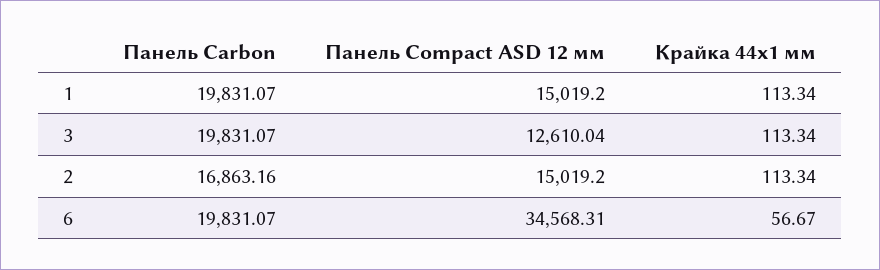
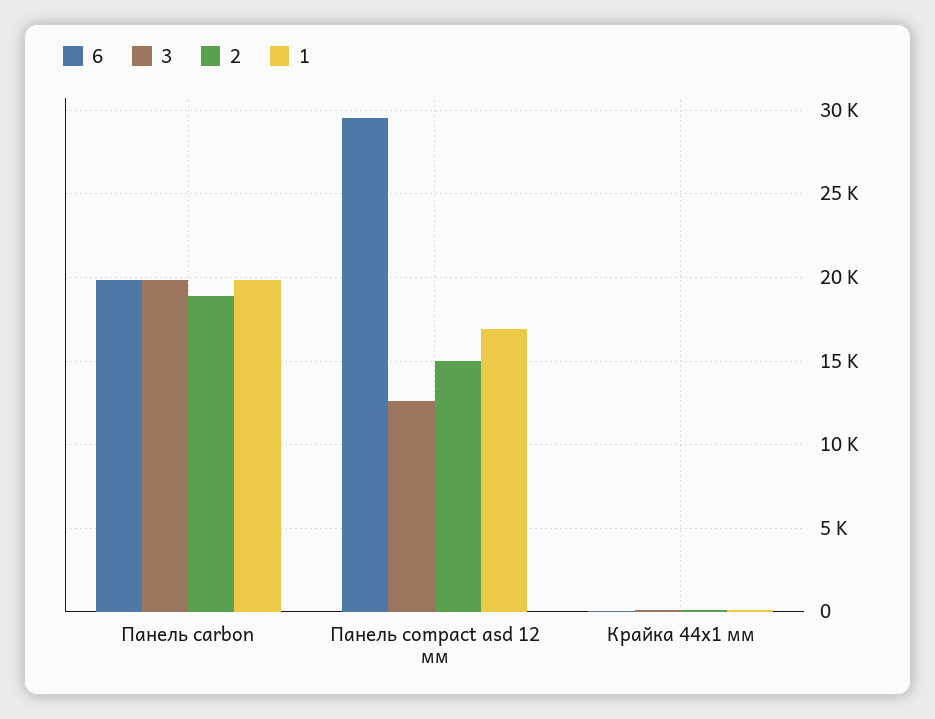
1, Панель Compact ASD 12 мм: 15019.2 -> 17000
2, Панель Carbon: 16863.16 -> 19000
6, Панель Compact ASD 12 мм: 34568.31 -> 29500

